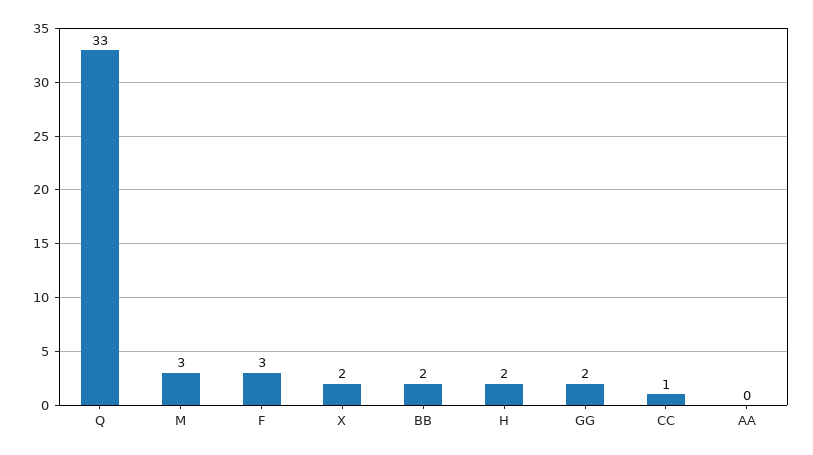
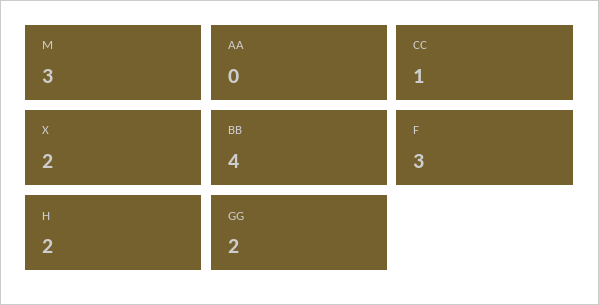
Q: 33 -> none
BB: 2 -> 4

